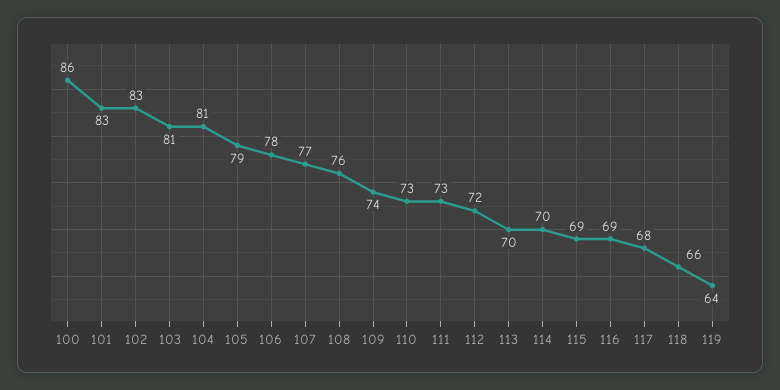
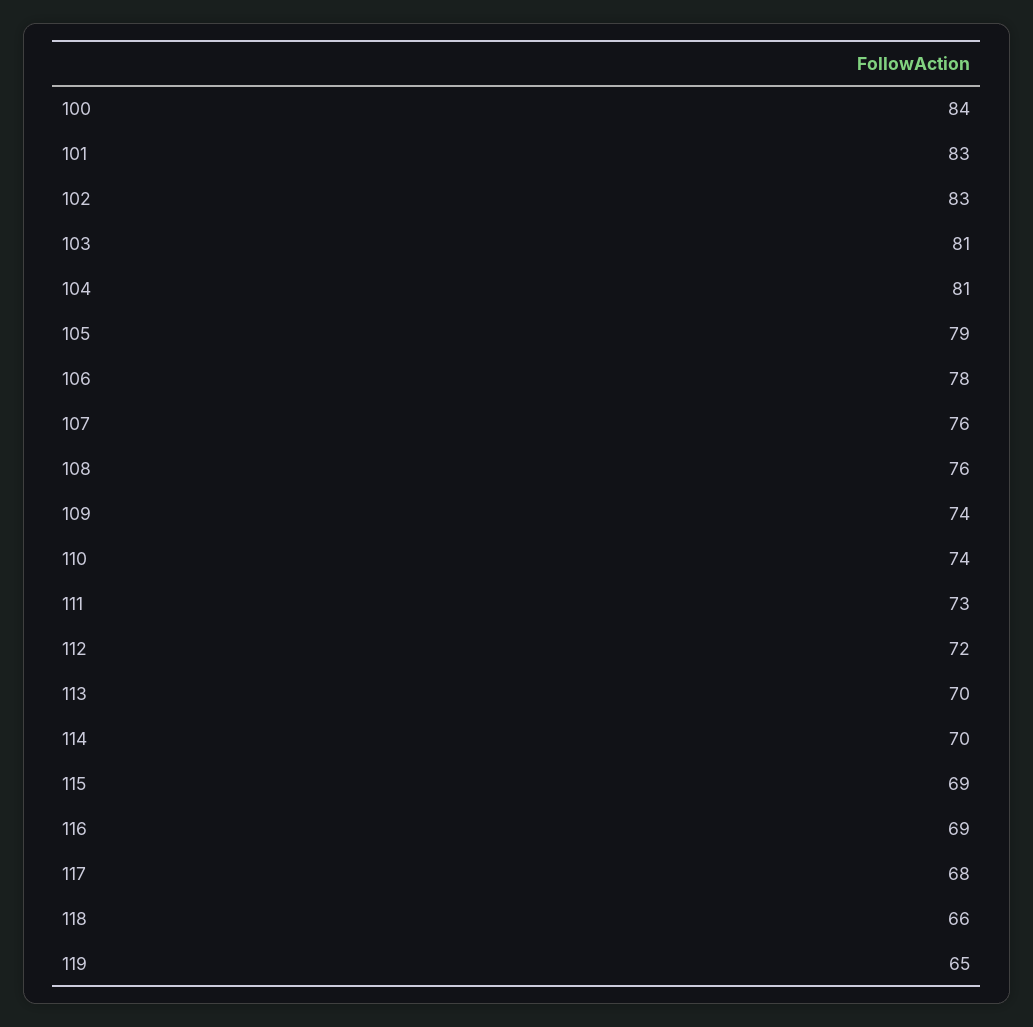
100: 86 -> 84
107: 77 -> 76
110: 73 -> 74
119: 64 -> 65

